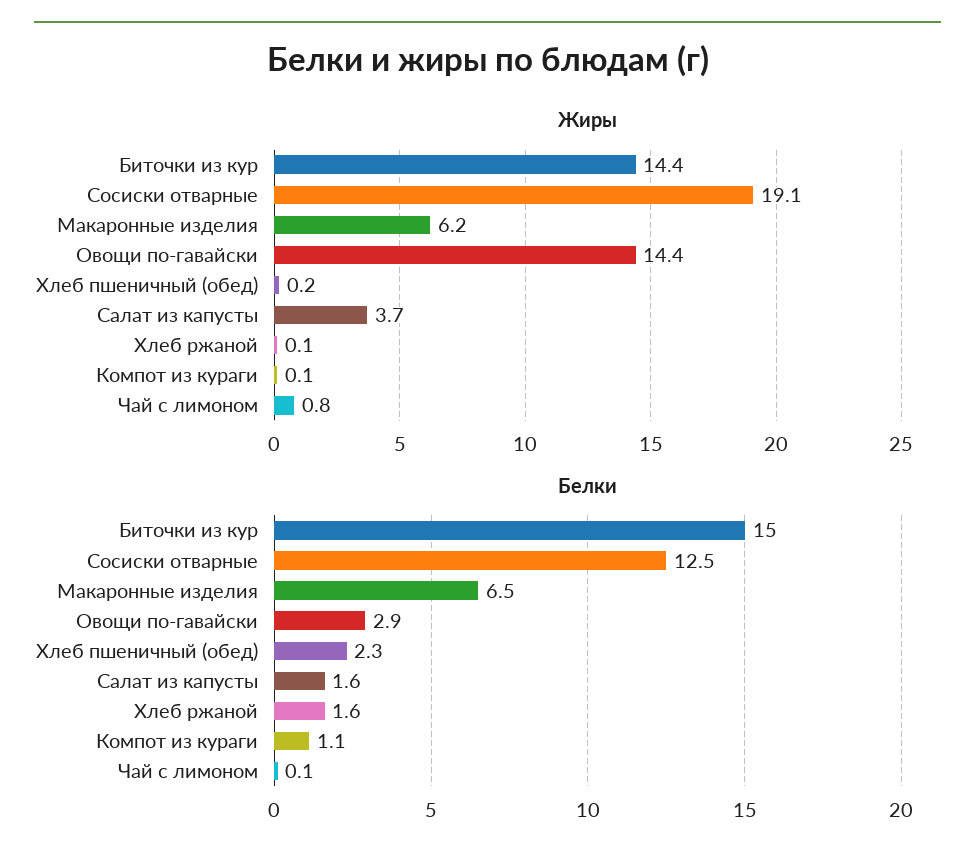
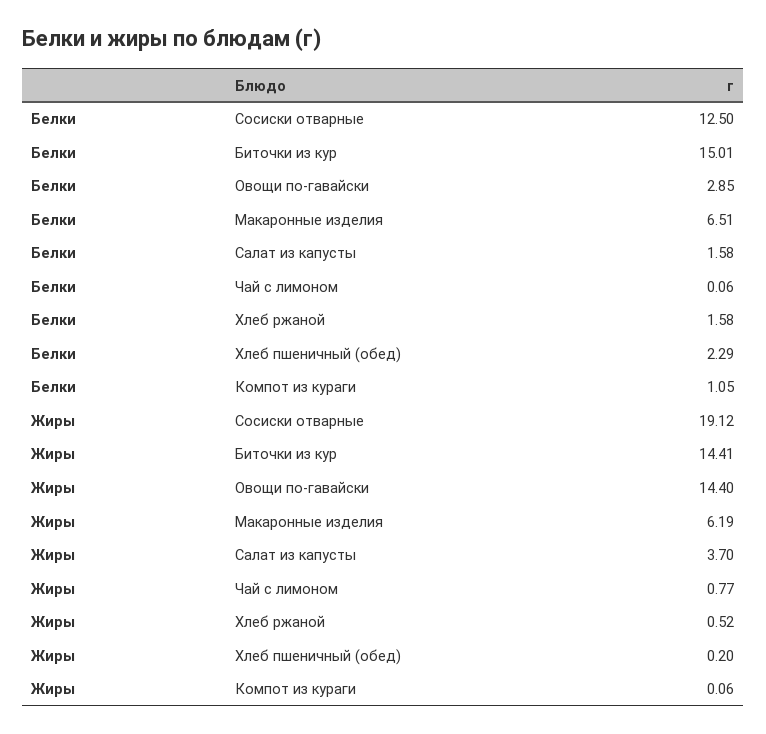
Жиры, Хлеб ржаной: 0.1 -> 0.52

